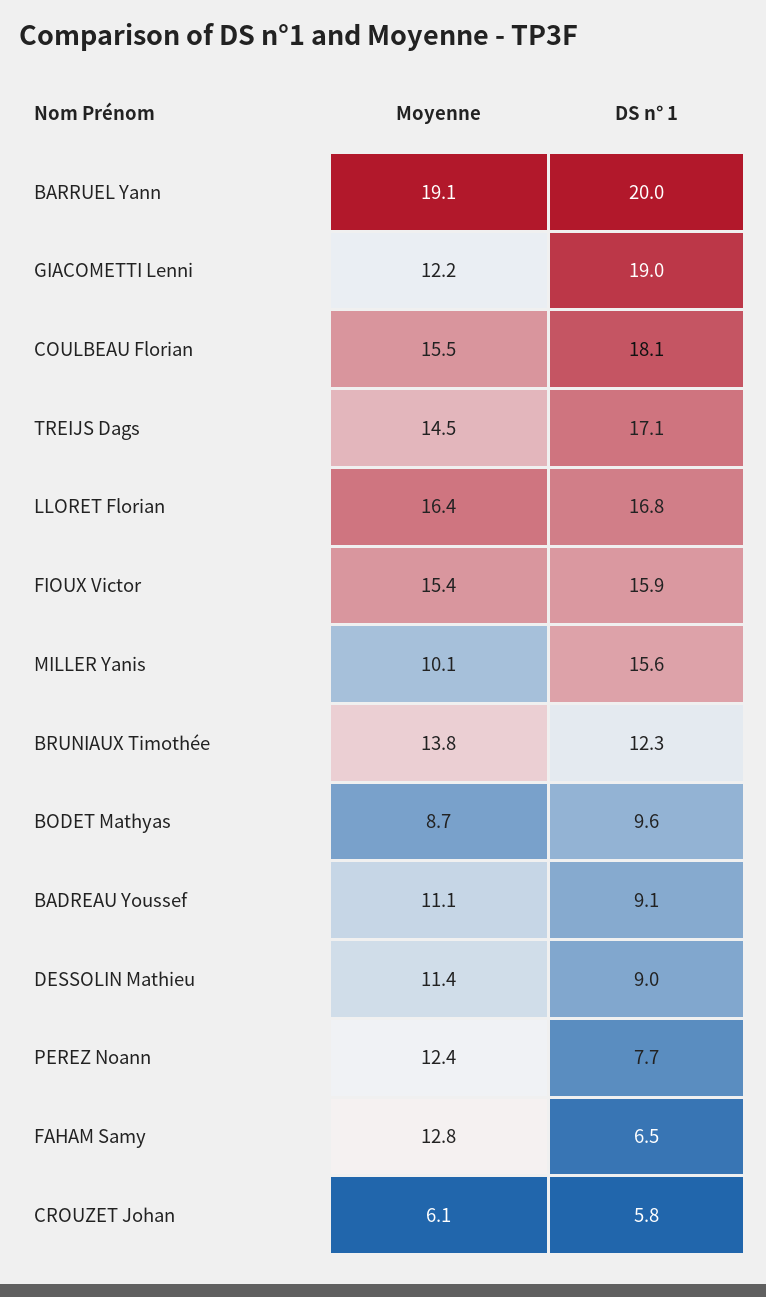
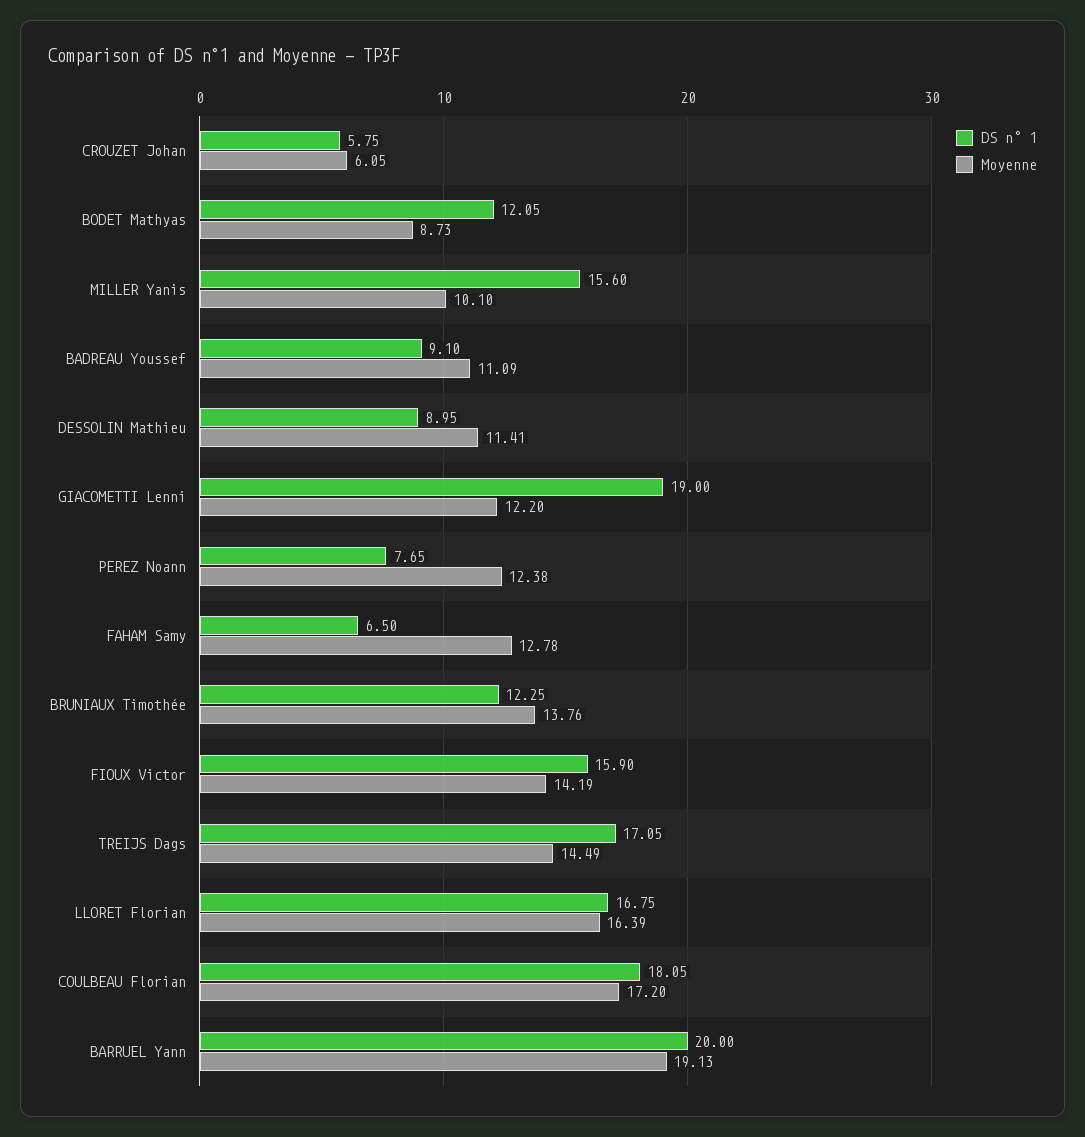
Moyenne, COULBEAU Florian: 15.5 -> 17.2
Moyenne, FIOUX Victor: 15.4 -> 14.19
DS n° 1, BODET Mathyas: 9.6 -> 12.05

